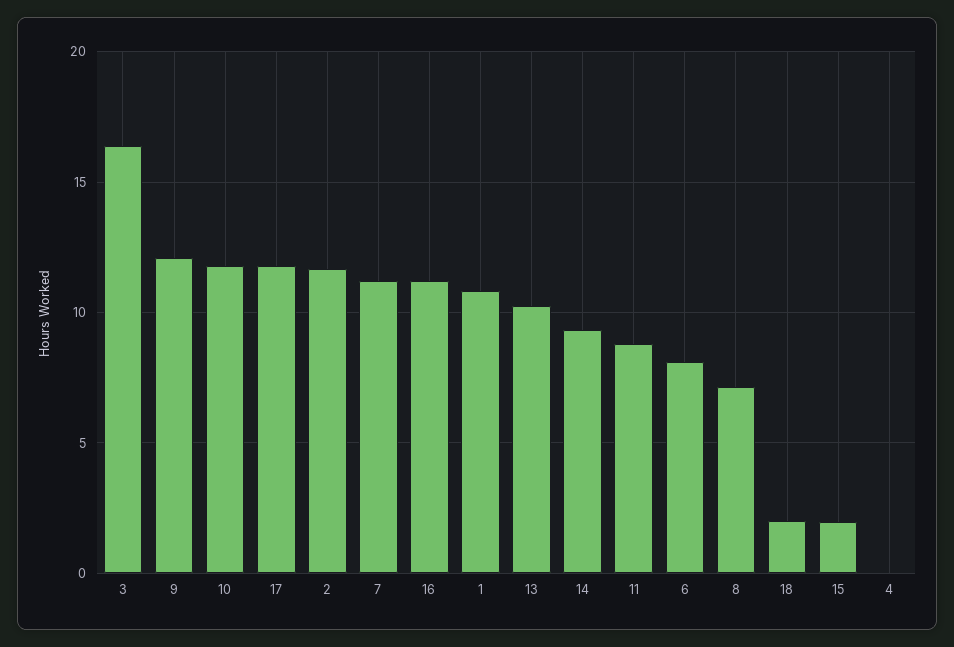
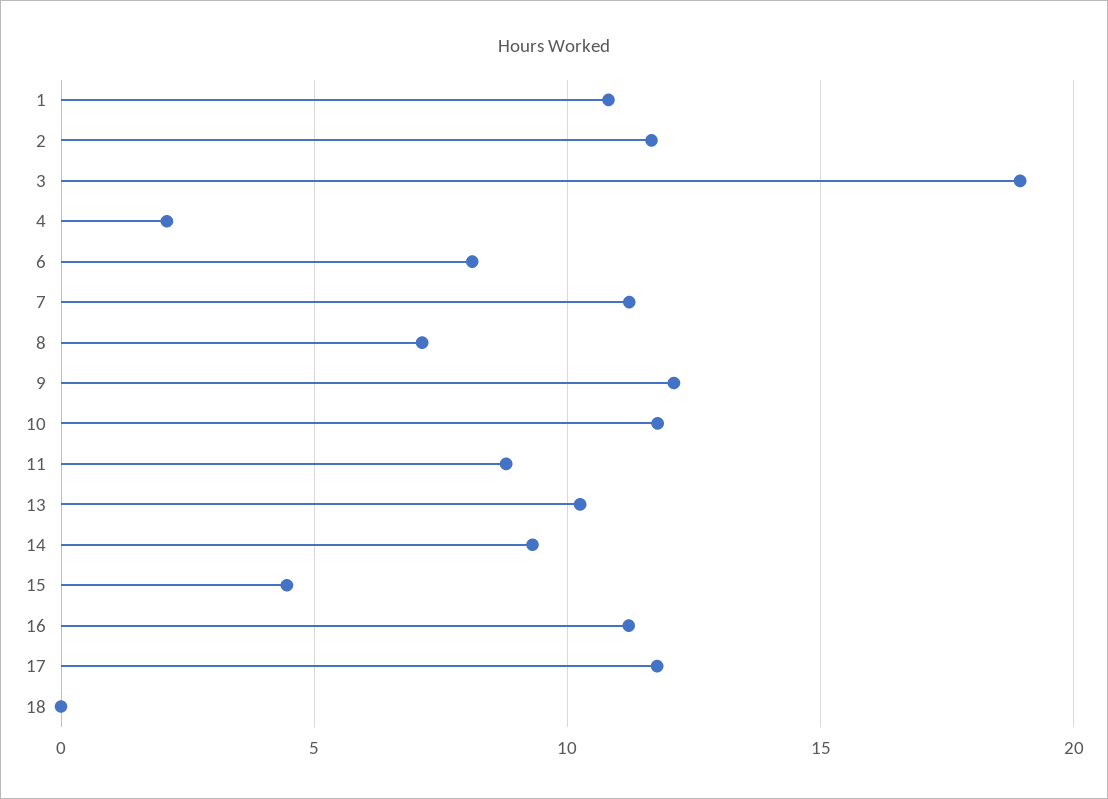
3: 16.5 -> 19
18: 2 -> 0
15: 2 -> 4.5
4: 0 -> 2

